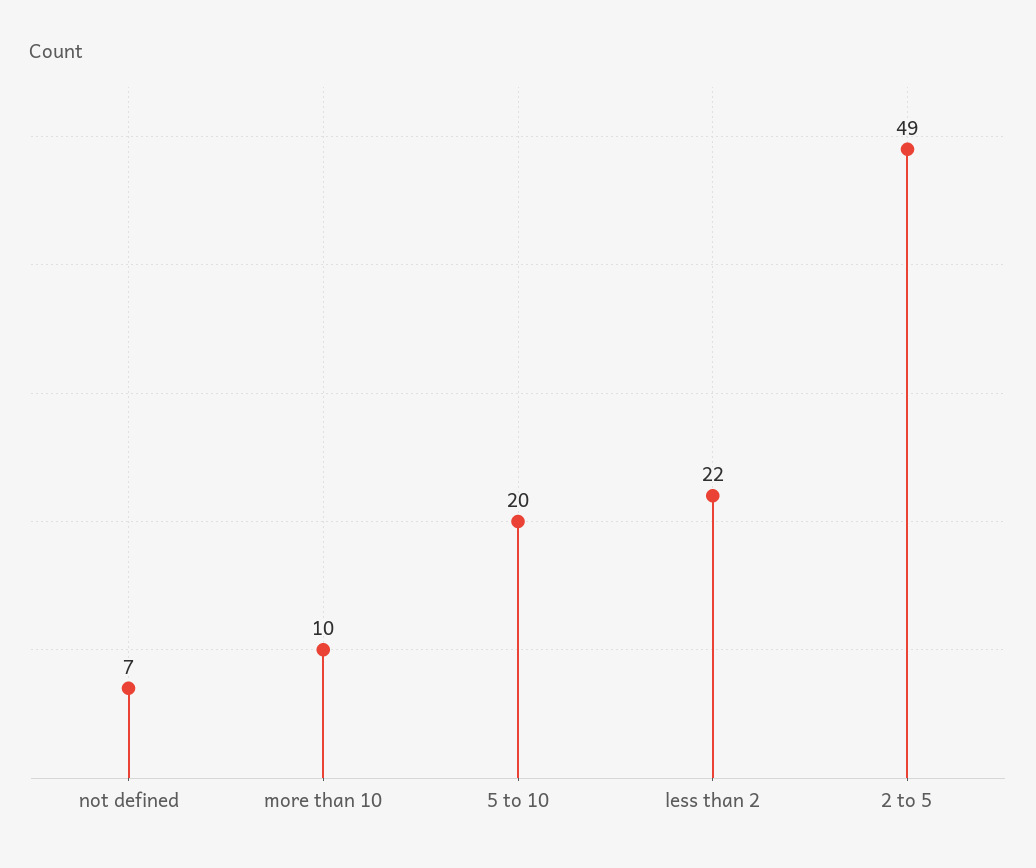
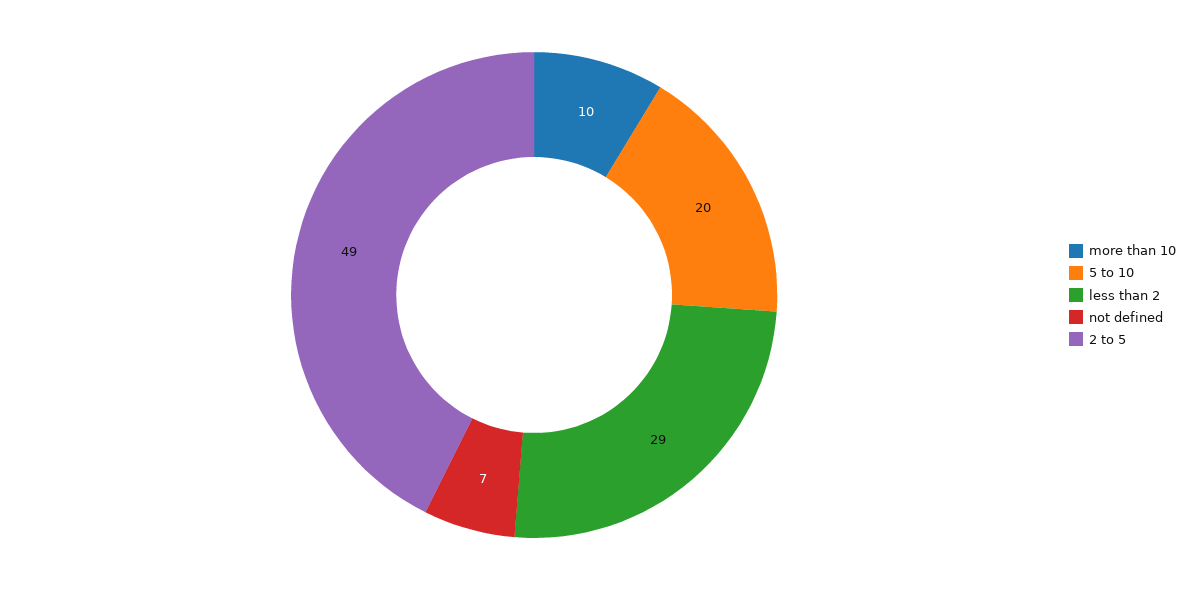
less than 2: 22 -> 29

